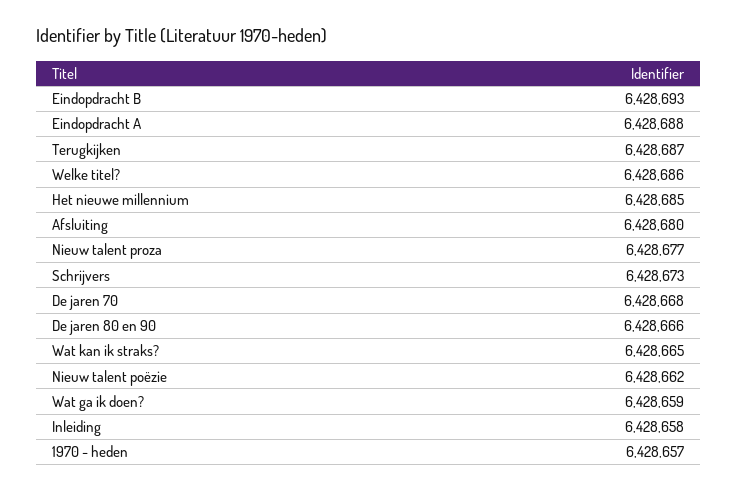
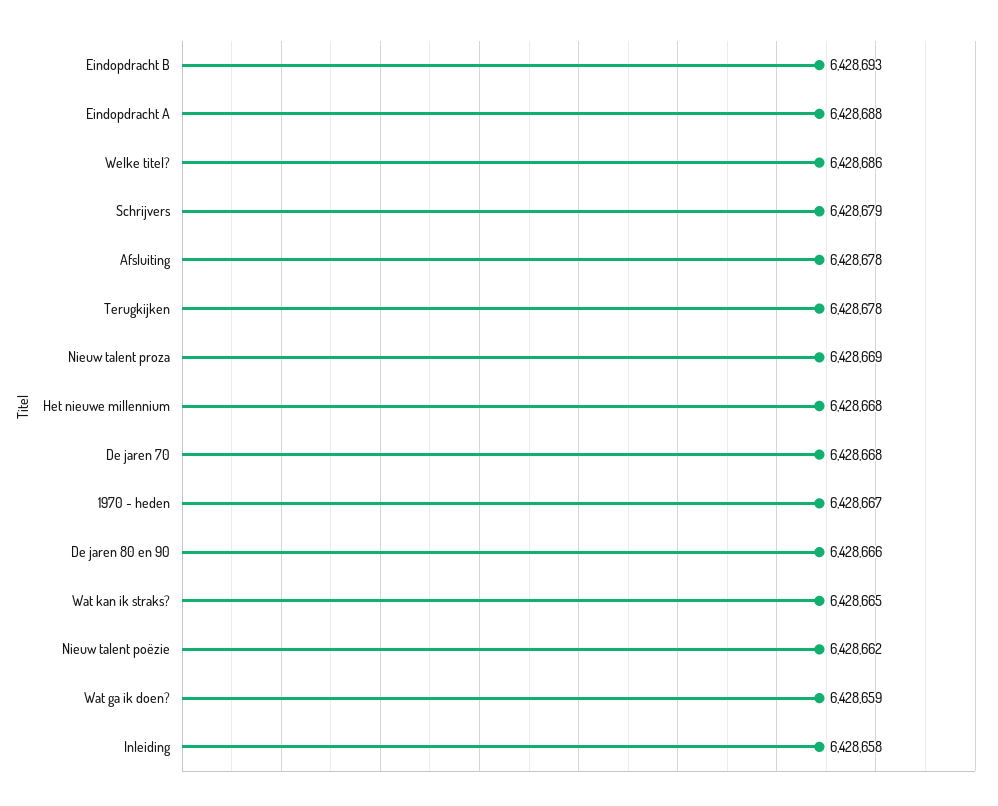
Terugkijken: 6428687 -> 6428678
Het nieuwe millennium: 6428685 -> 6428668
Afsluiting: 6428680 -> 6428678
Nieuw talent proza: 6428677 -> 6428669
Schrijvers: 6428673 -> 6428679
1970 - heden: 6428657 -> 6428667

